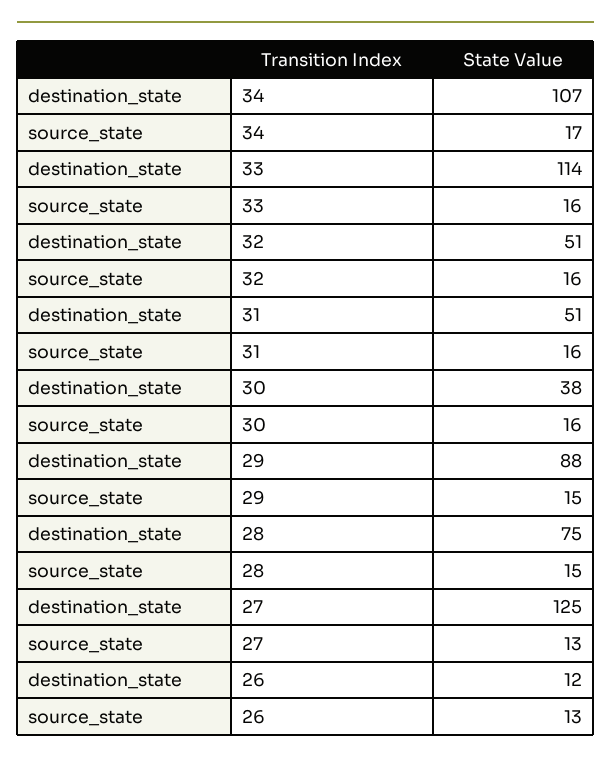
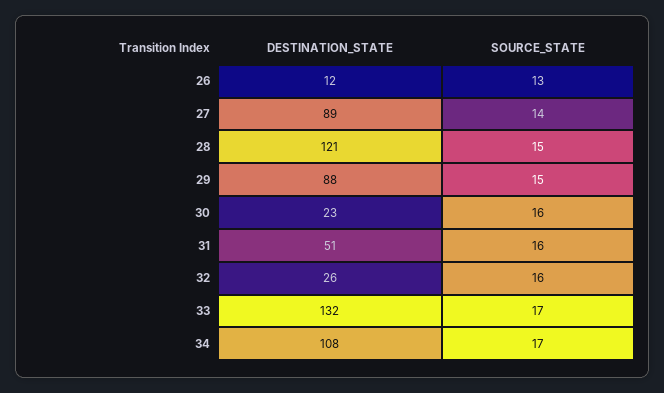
destination_state, 34: 107 -> 108
destination_state, 33: 114 -> 132
source_state, 33: 16 -> 17
destination_state, 32: 51 -> 26
destination_state, 30: 38 -> 23
destination_state, 28: 75 -> 121
destination_state, 27: 125 -> 89
source_state, 27: 13 -> 14

